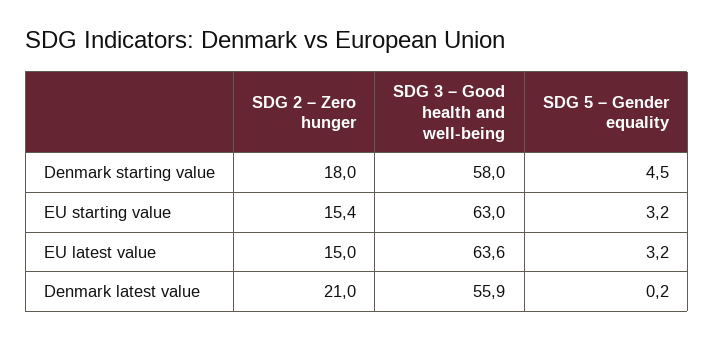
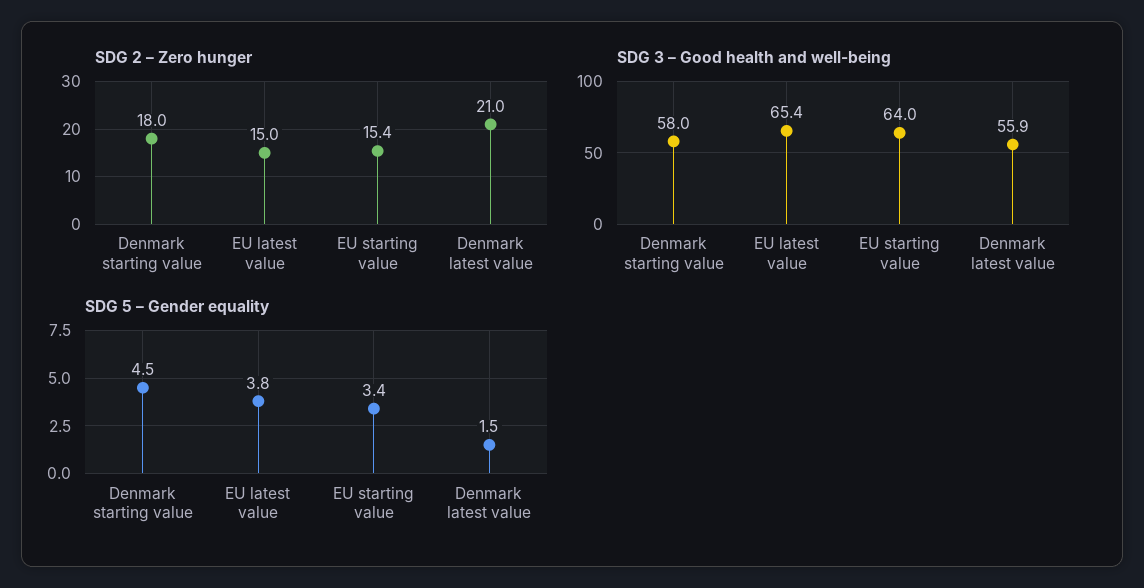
SDG 3 – Good health and well-being, EU starting value: 63 -> 64
SDG 5 – Gender equality, EU starting value: 3.2 -> 3.4
SDG 3 – Good health and well-being, EU latest value: 63.6 -> 65.4
SDG 5 – Gender equality, EU latest value: 3.2 -> 3.8
SDG 5 – Gender equality, Denmark latest value: 0.2 -> 1.5

